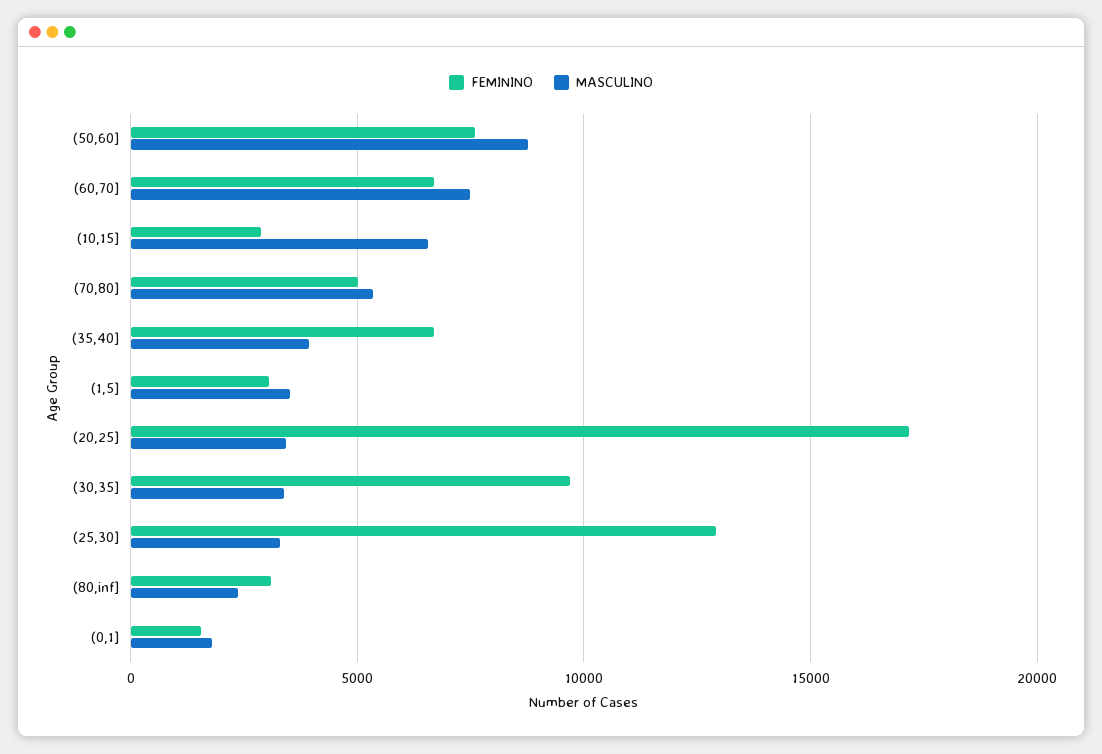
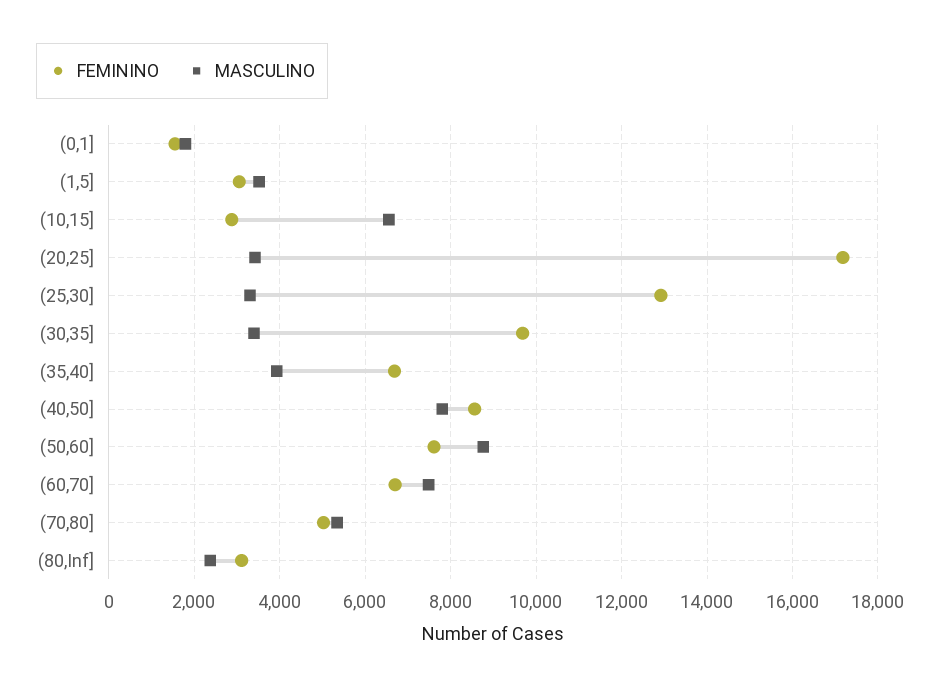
FEMININO, (40,50]: none -> 8600
MASCULINO, (40,50]: none -> 7800

